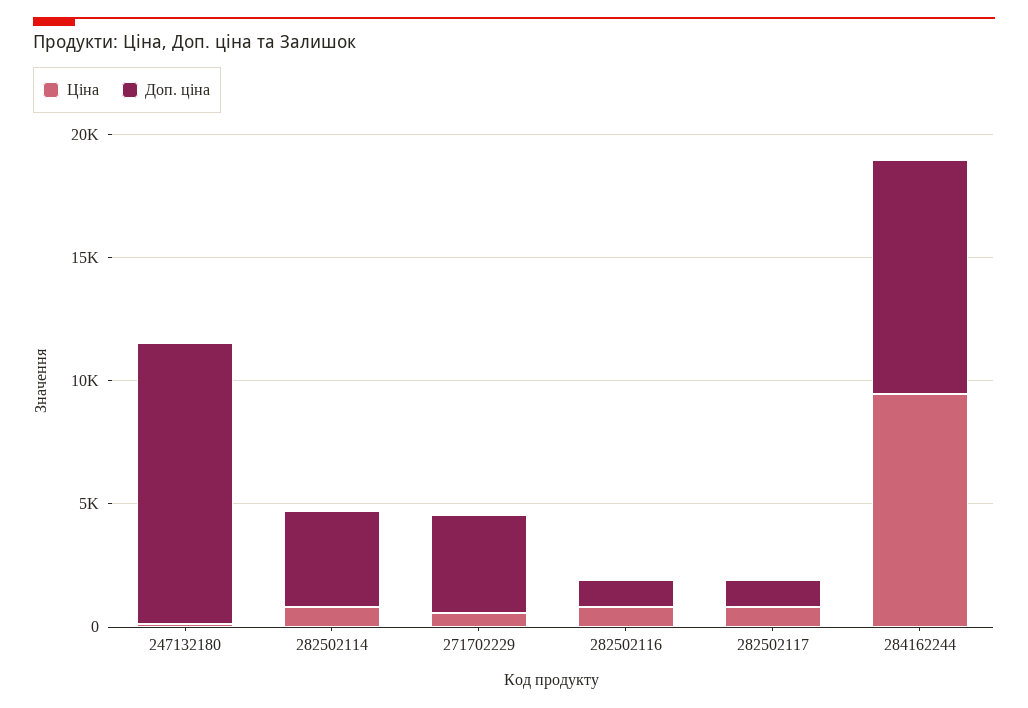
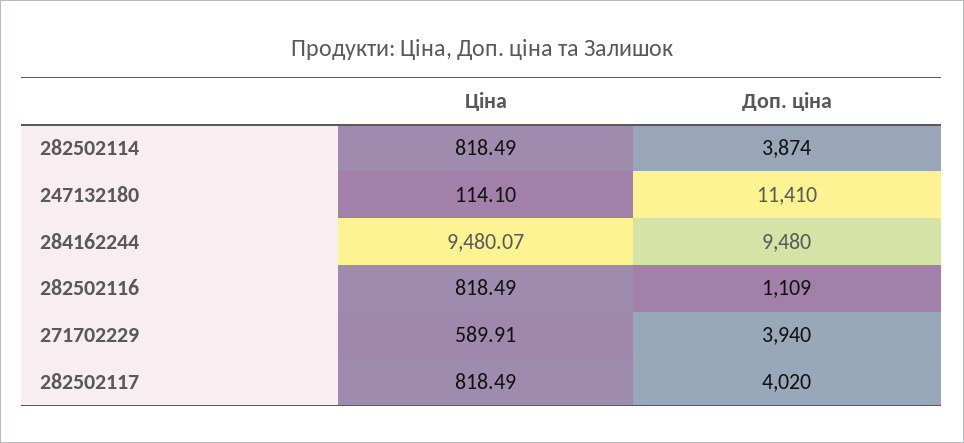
Доп. ціна, 282502117: 1000 -> 4020

